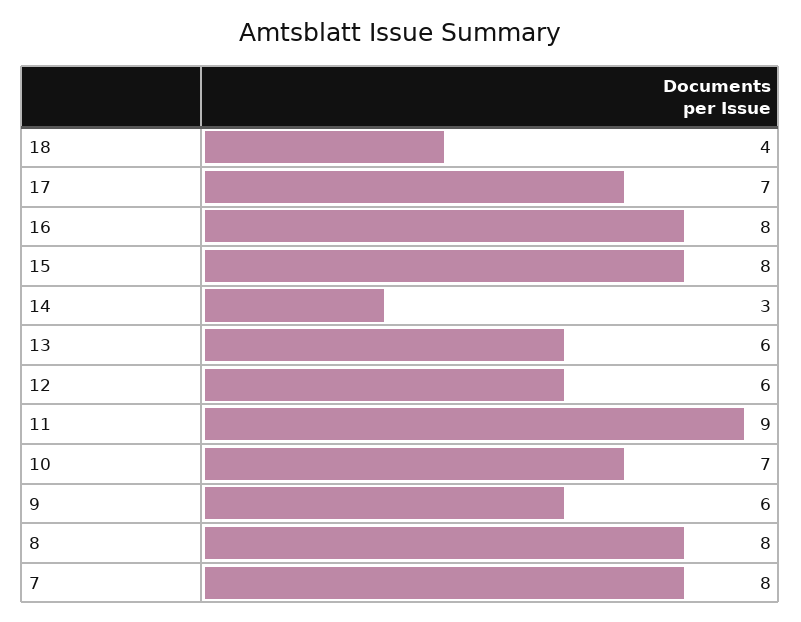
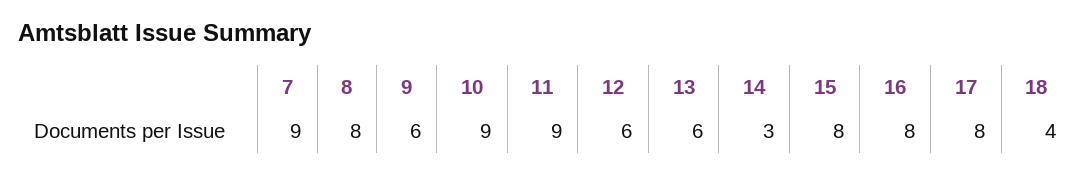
17: 7 -> 8
10: 7 -> 9
7: 8 -> 9

